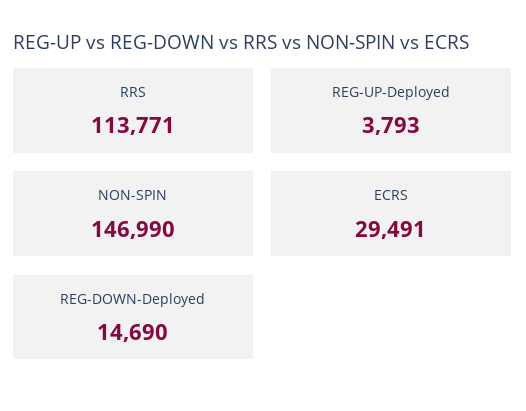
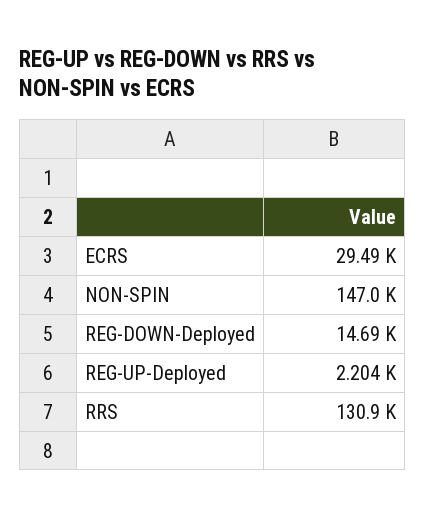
RRS: 113771 -> 130900
REG-UP-Deployed: 3793 -> 2204

